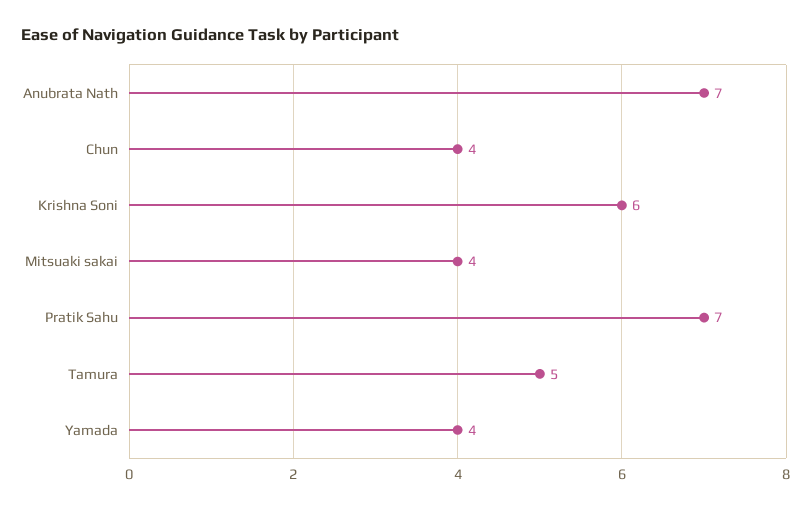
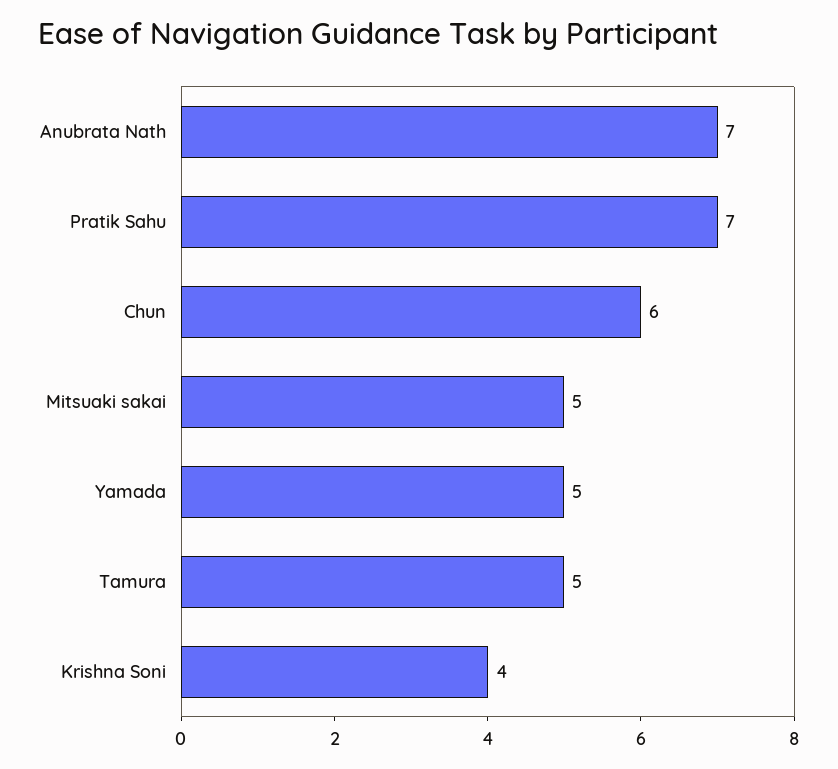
Chun: 4 -> 6
Krishna Soni: 6 -> 4
Mitsuaki sakai: 4 -> 5
Yamada: 4 -> 5

